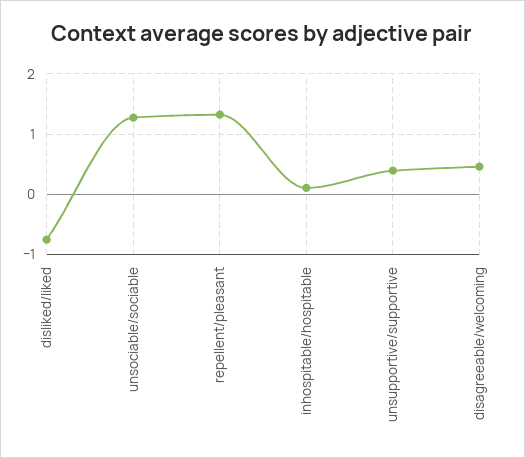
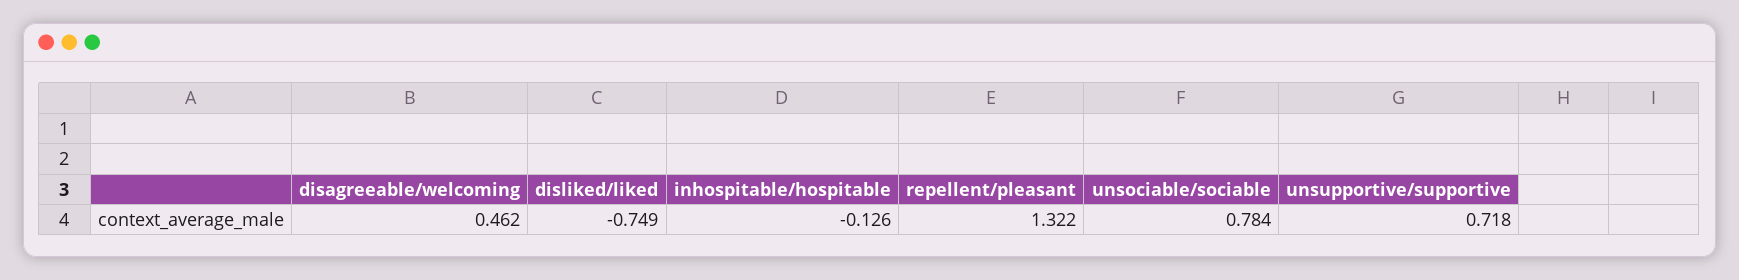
unsociable/sociable: 1.3 -> 0.784
inhospitable/hospitable: 0.1 -> -0.126
unsupportive/supportive: 0.4 -> 0.718

